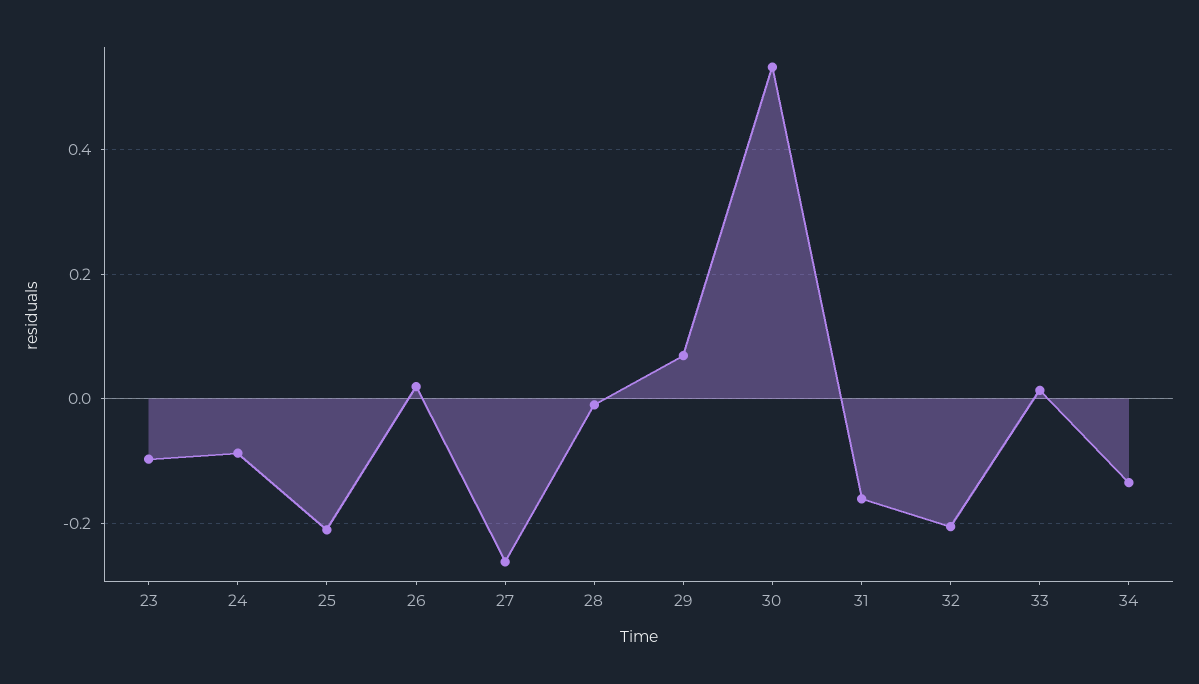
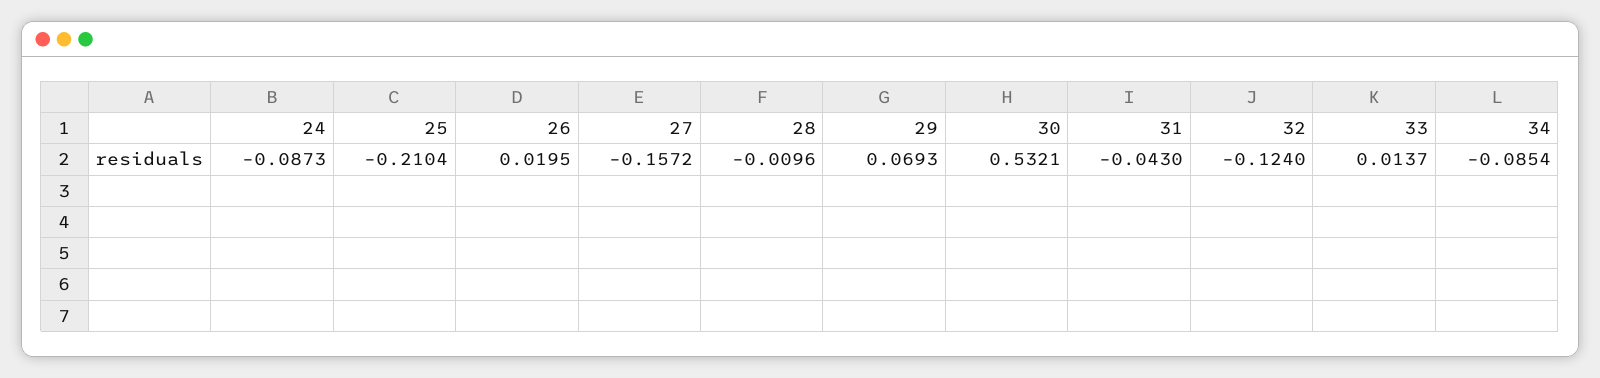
23: -0.1 -> none
27: -0.26 -> -0.1572
31: -0.16 -> -0.043
32: -0.2 -> -0.124
34: -0.14 -> -0.0854

